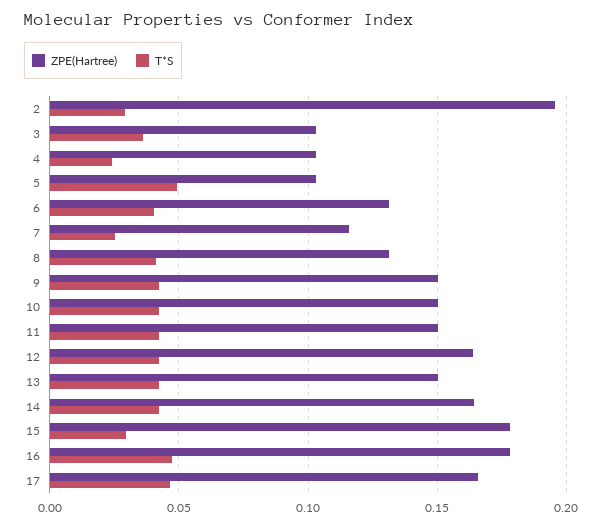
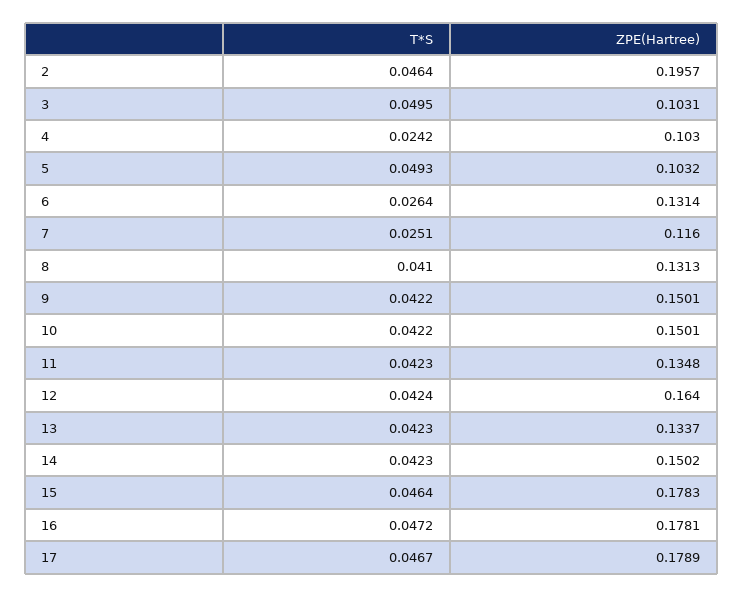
T*S, 2: 0.03 -> 0.0464
T*S, 3: 0.035 -> 0.0495
T*S, 6: 0.04 -> 0.0264
ZPE(Hartree), 11: 0.15 -> 0.1348
ZPE(Hartree), 13: 0.15 -> 0.1337
ZPE(Hartree), 14: 0.165 -> 0.1502
T*S, 15: 0.03 -> 0.0464
ZPE(Hartree), 17: 0.165 -> 0.1789

